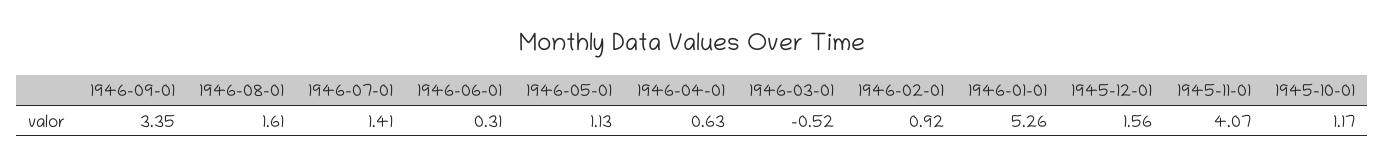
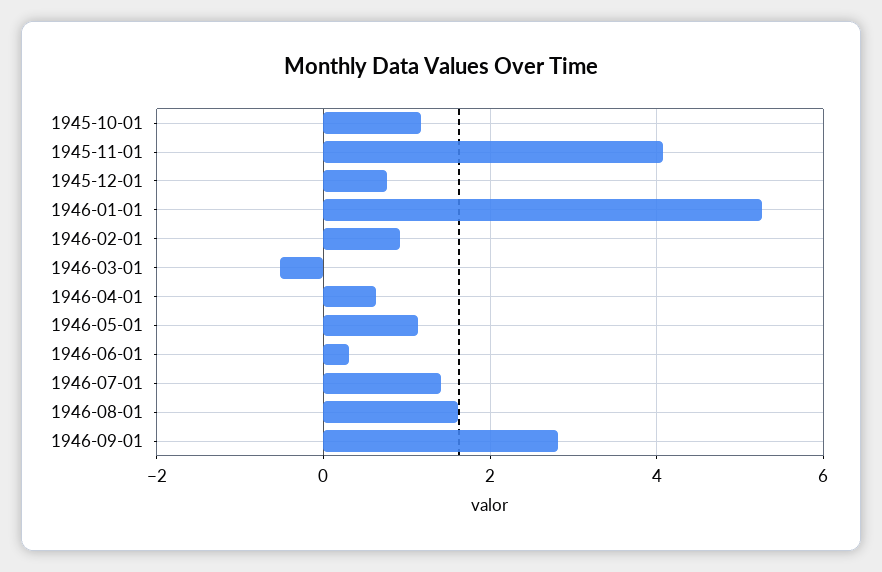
1946-09-01: 3.35 -> 2.8
1945-12-01: 1.56 -> 0.8

